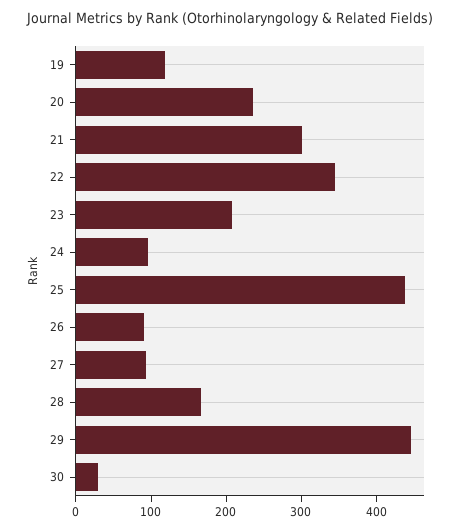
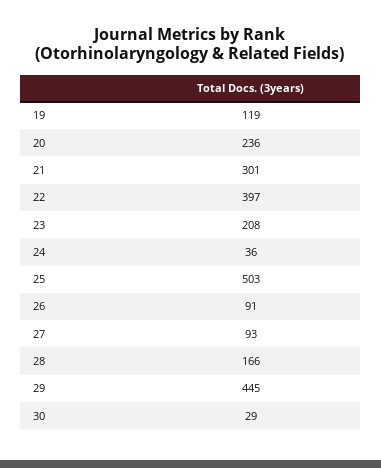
22: 340 -> 397
24: 100 -> 36
25: 440 -> 503

